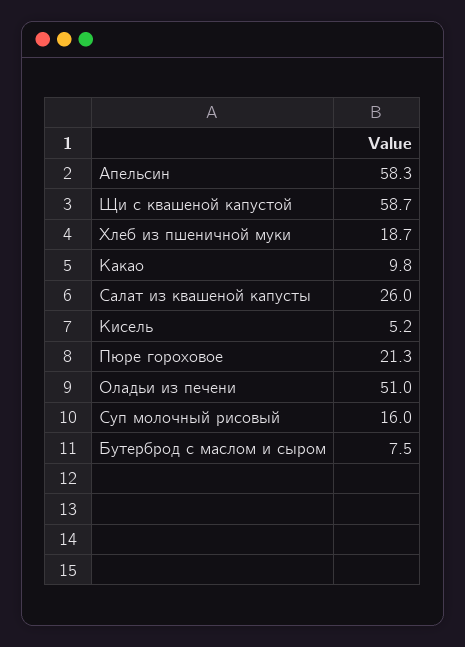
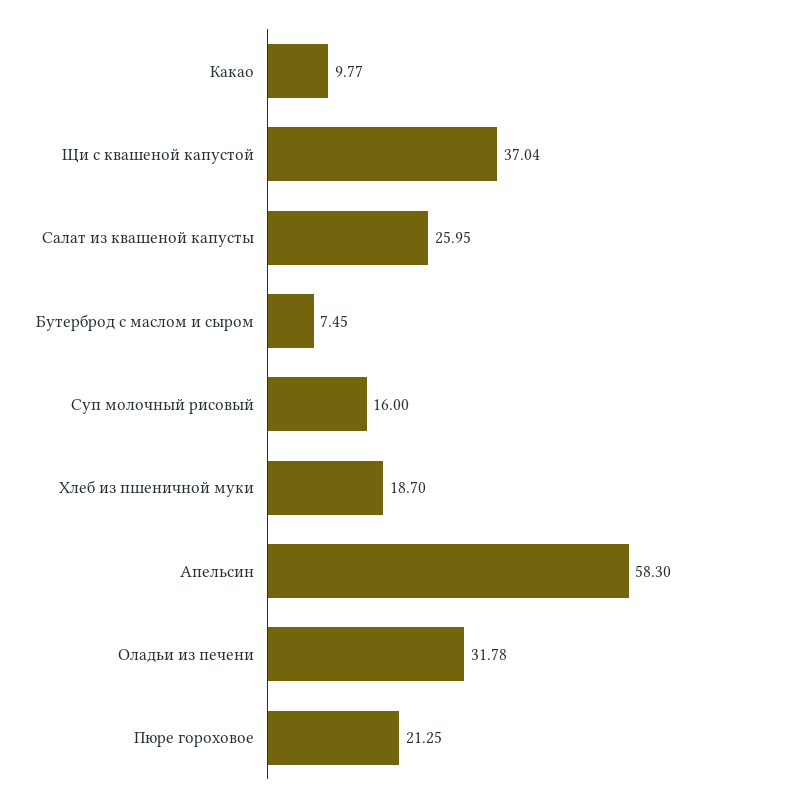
Щи с квашеной капустой: 58.7 -> 37.04
Кисель: 5.2 -> none
Оладьи из печени: 51 -> 31.78

